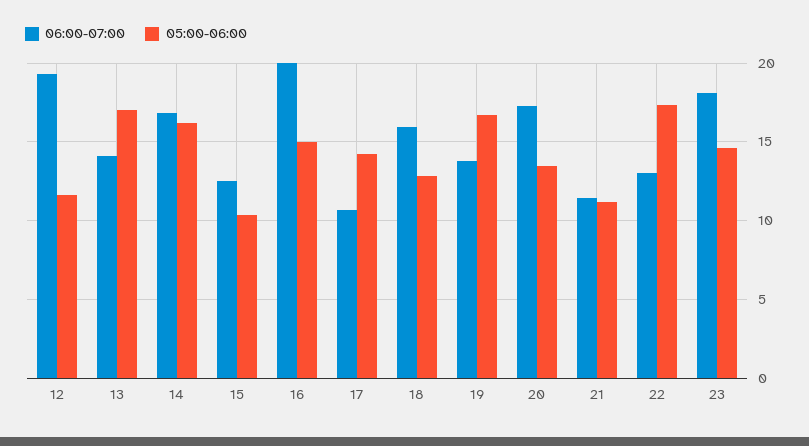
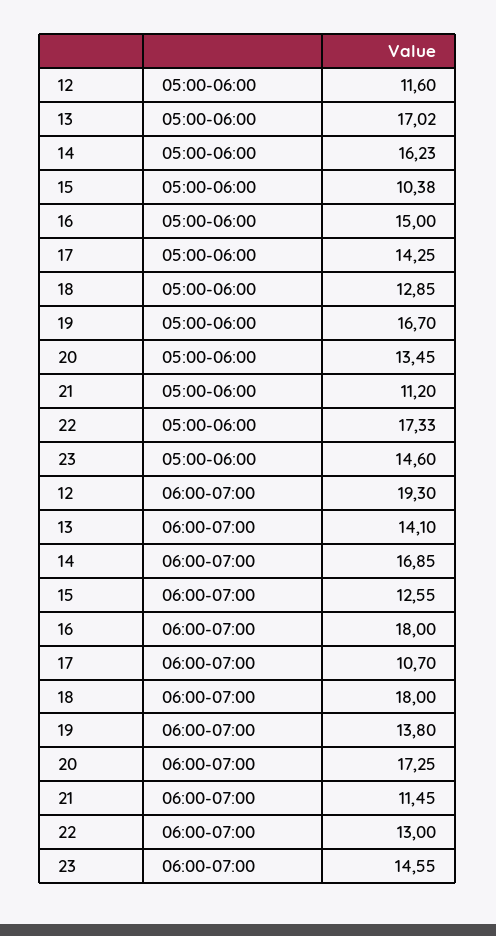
06:00-07:00, 16: 20 -> 18
06:00-07:00, 18: 16 -> 18
06:00-07:00, 23: 18 -> 14.55

